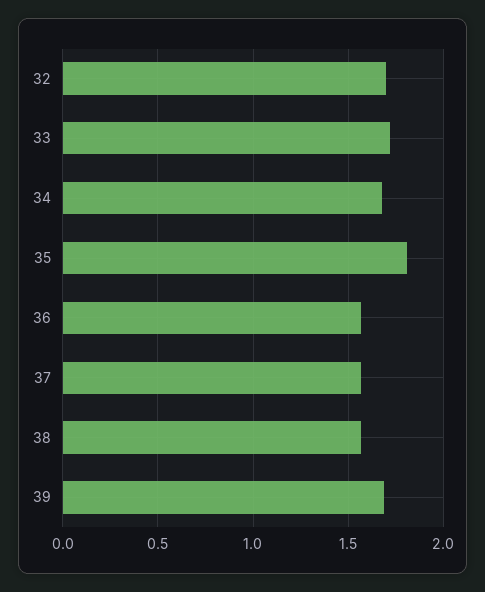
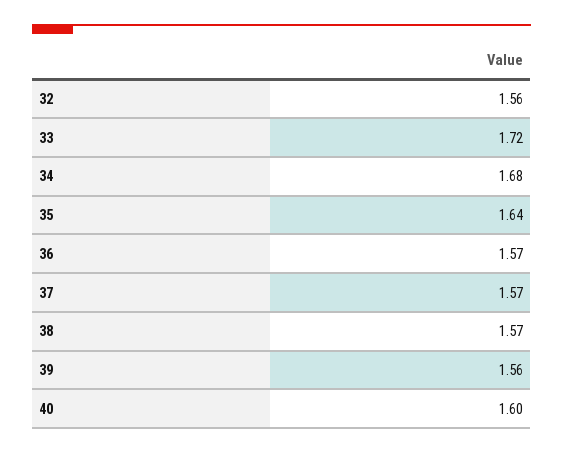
32: 1.7 -> 1.56
35: 1.8 -> 1.64
39: 1.7 -> 1.56
40: none -> 1.6

